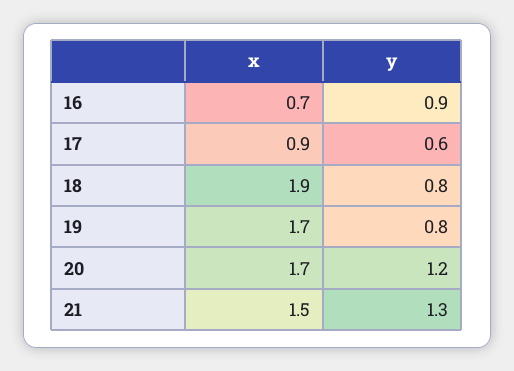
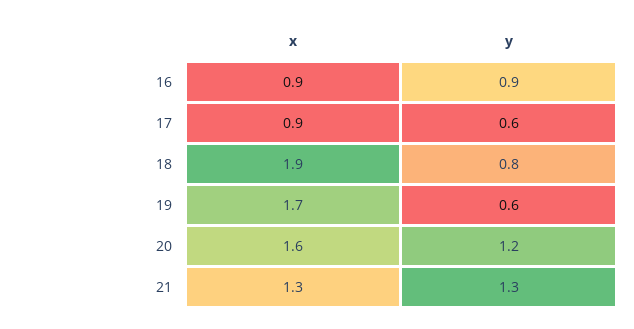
x, 16: 0.7 -> 0.9
y, 19: 0.8 -> 0.6
x, 20: 1.7 -> 1.6
x, 21: 1.5 -> 1.3

